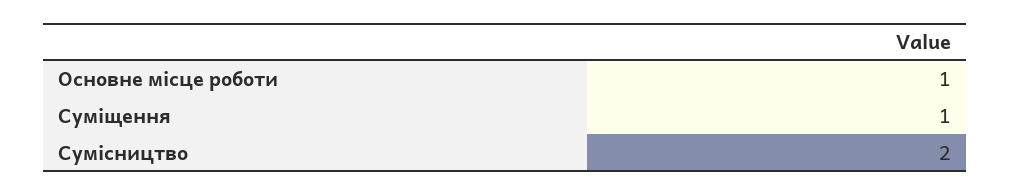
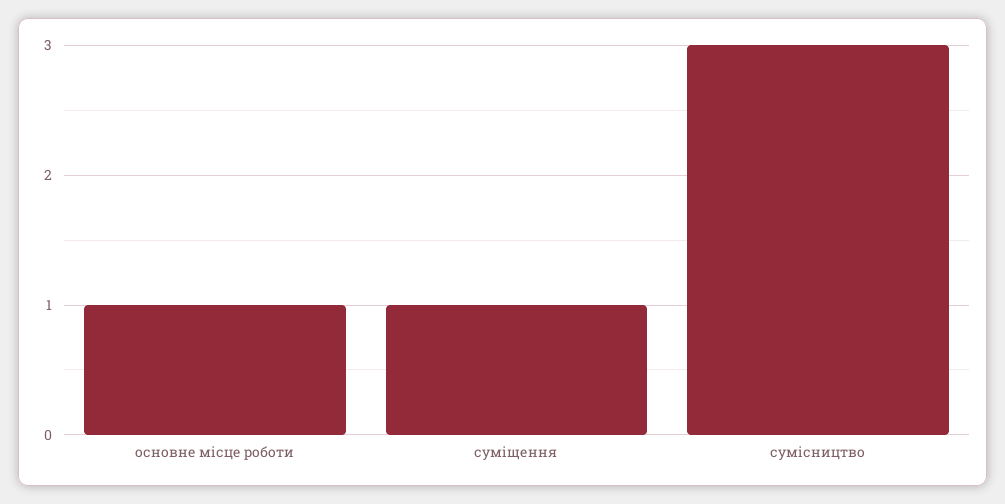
Сумісництво: 2 -> 3

